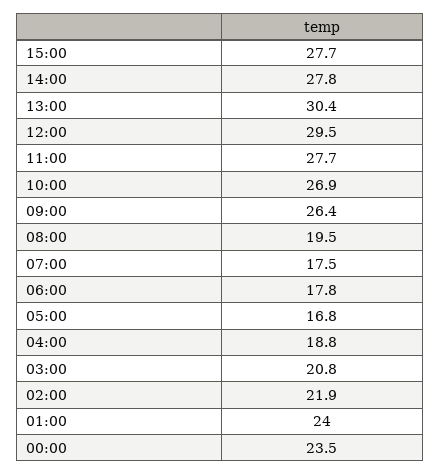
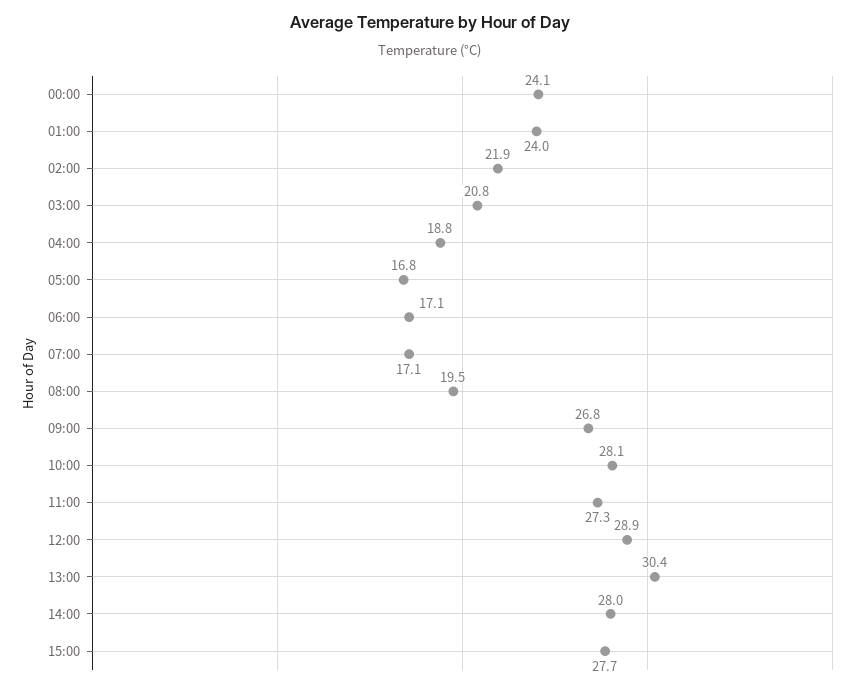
14:00: 27.8 -> 28
12:00: 29.5 -> 28.9
11:00: 27.7 -> 27.3
10:00: 26.9 -> 28.1
09:00: 26.4 -> 26.8
07:00: 17.5 -> 17.1
06:00: 17.8 -> 17.1
00:00: 23.5 -> 24.1

